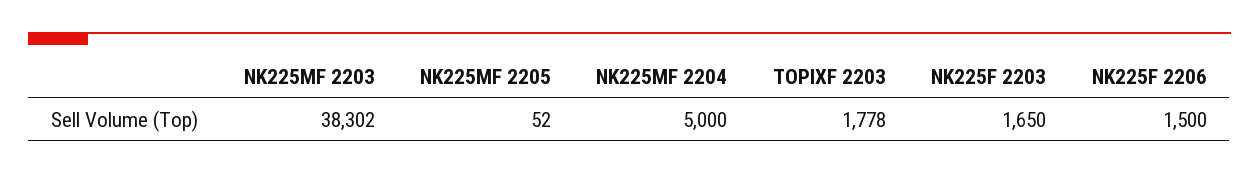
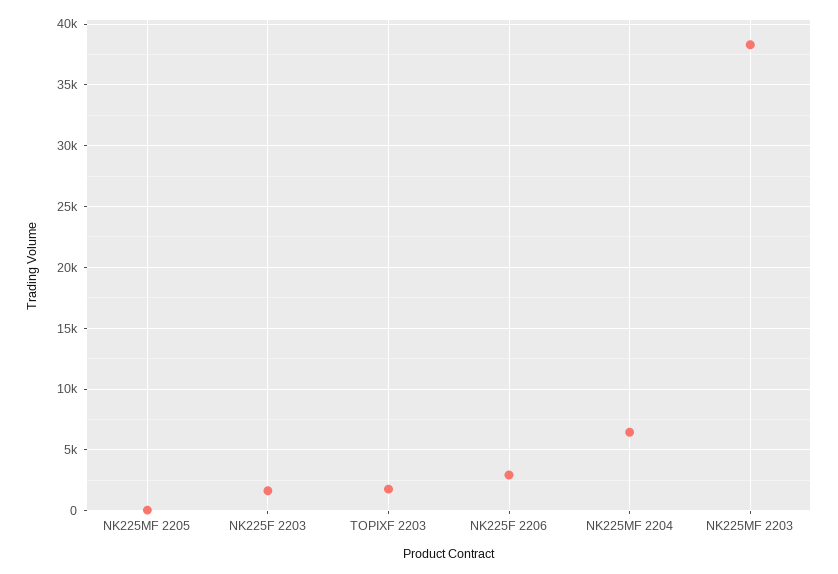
NK225MF 2204: 5000 -> 6500
NK225F 2206: 1500 -> 3000

